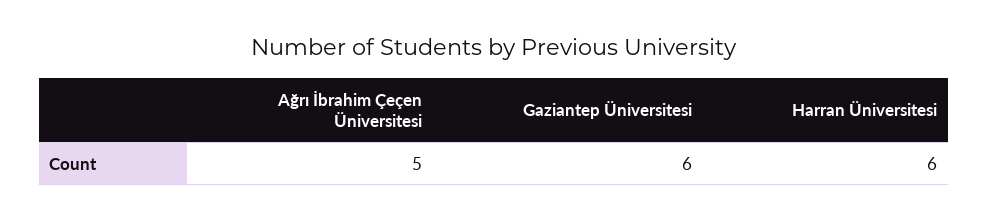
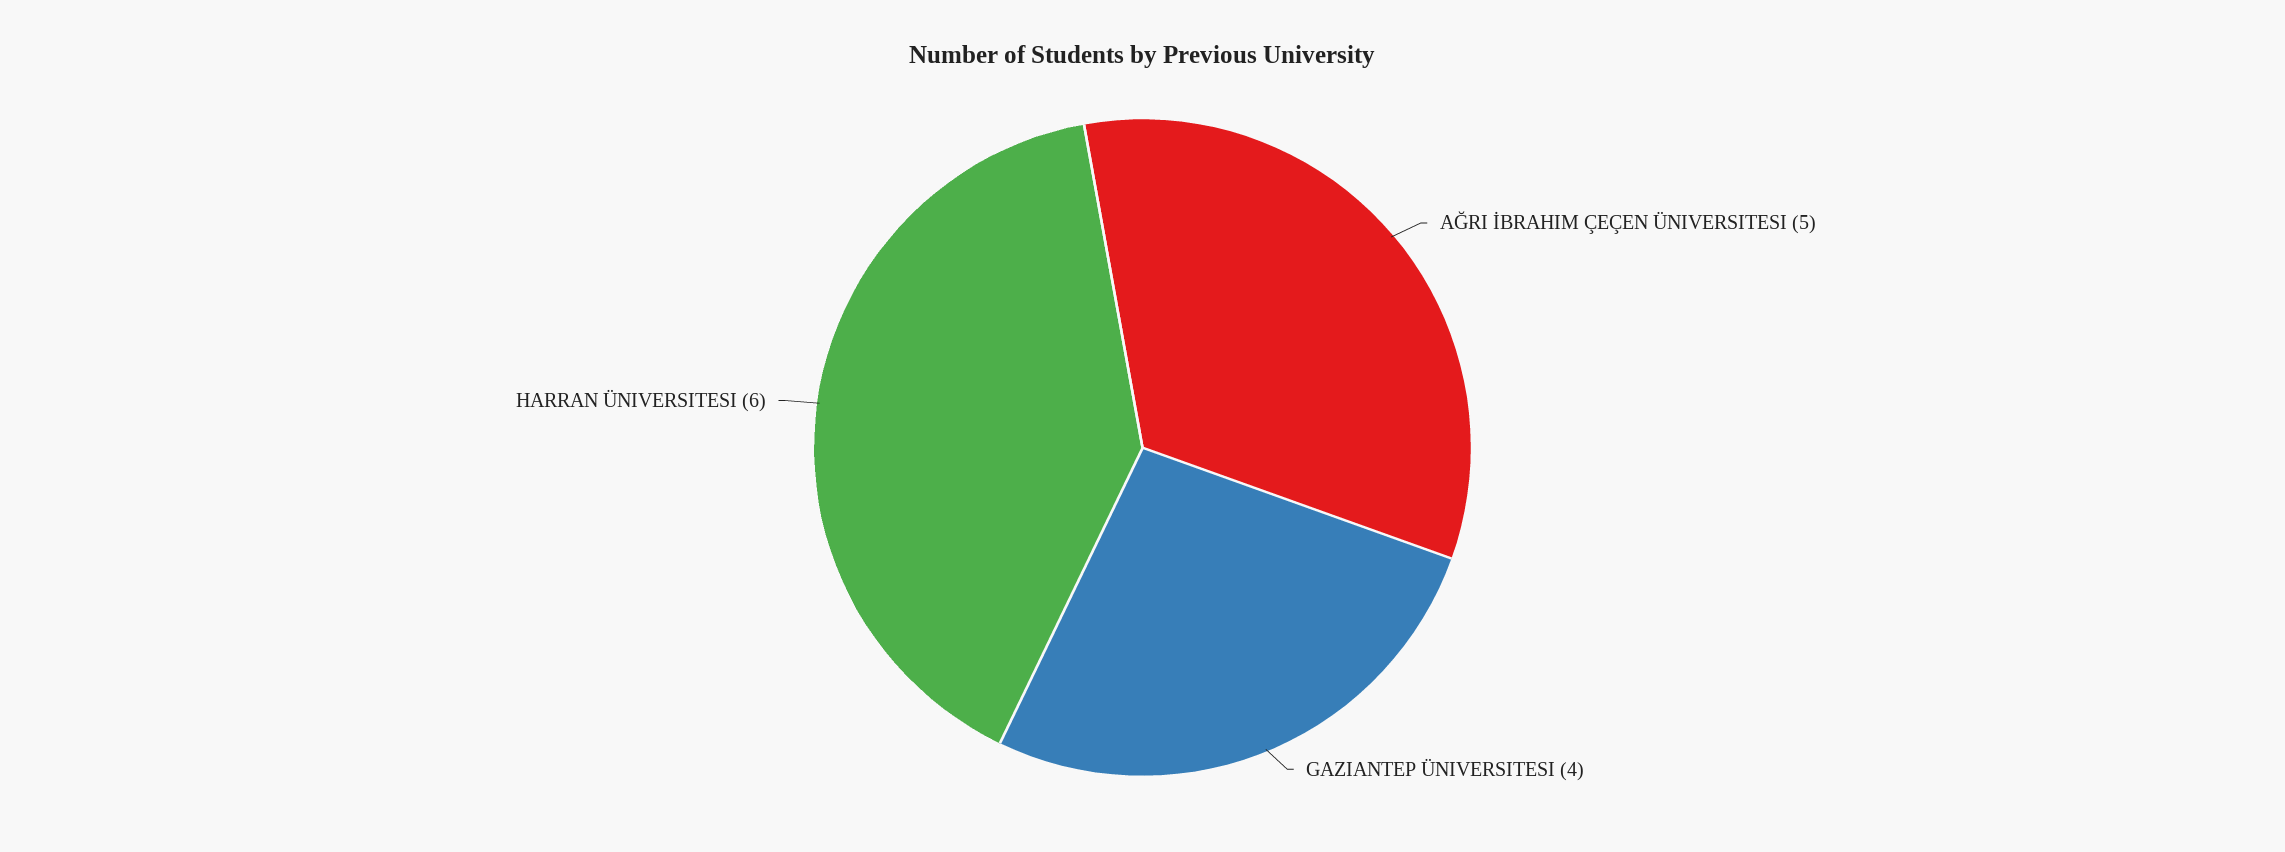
Gaziantep Üniversitesi: 6 -> 4

